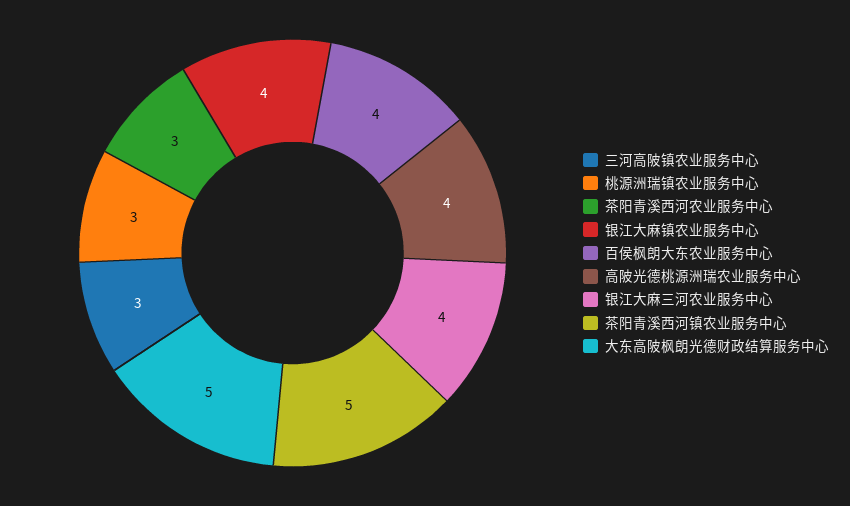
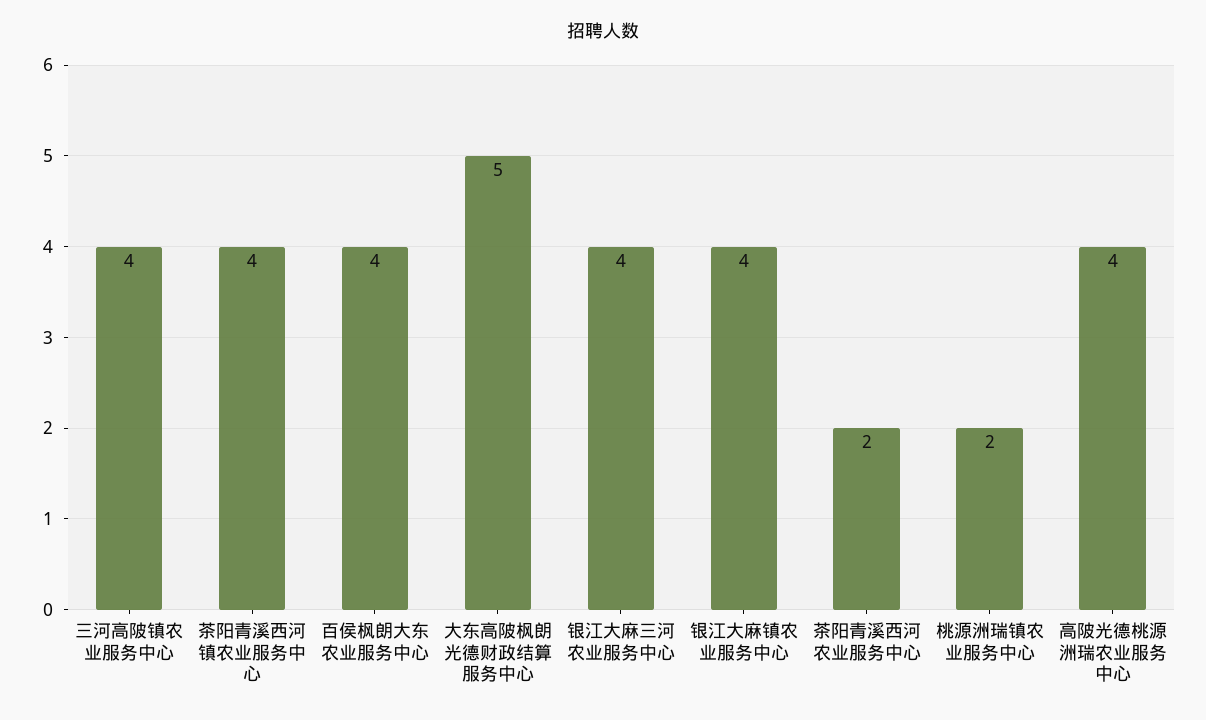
三河高陂镇农业服务中心: 3 -> 4
桃源洲瑞镇农业服务中心: 3 -> 2
茶阳青溪西河农业服务中心: 3 -> 2
茶阳青溪西河镇农业服务中心: 5 -> 4

